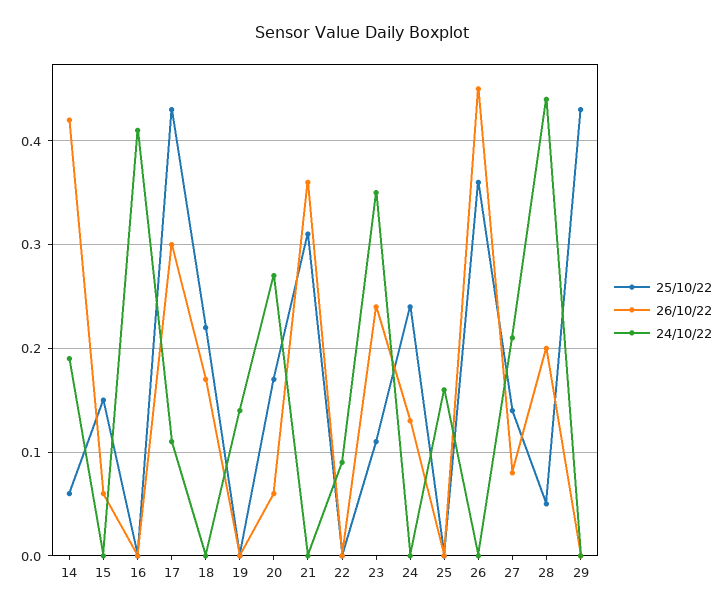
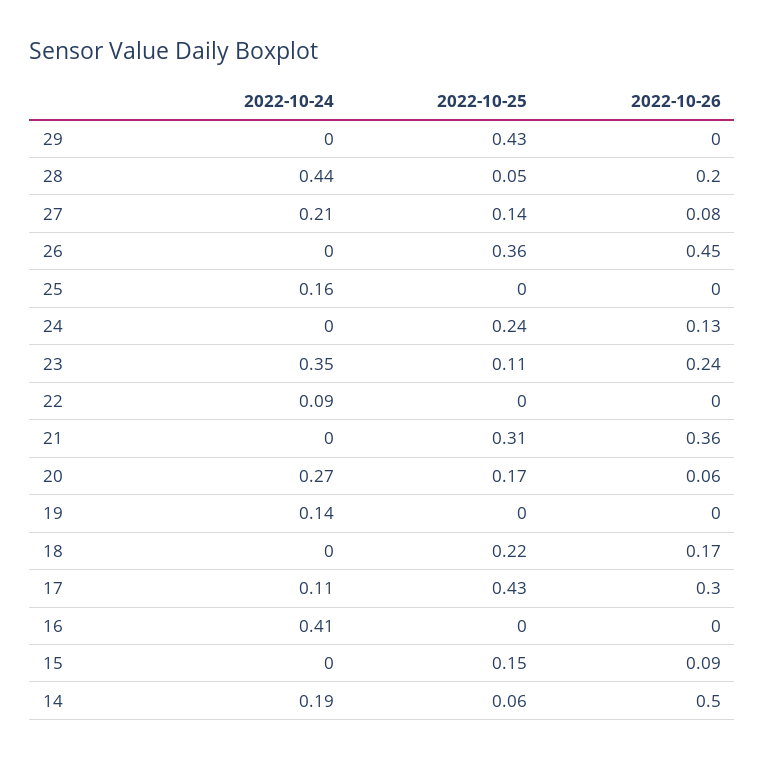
26/10/22, 14: 0.42 -> 0.5
26/10/22, 15: 0.06 -> 0.09

